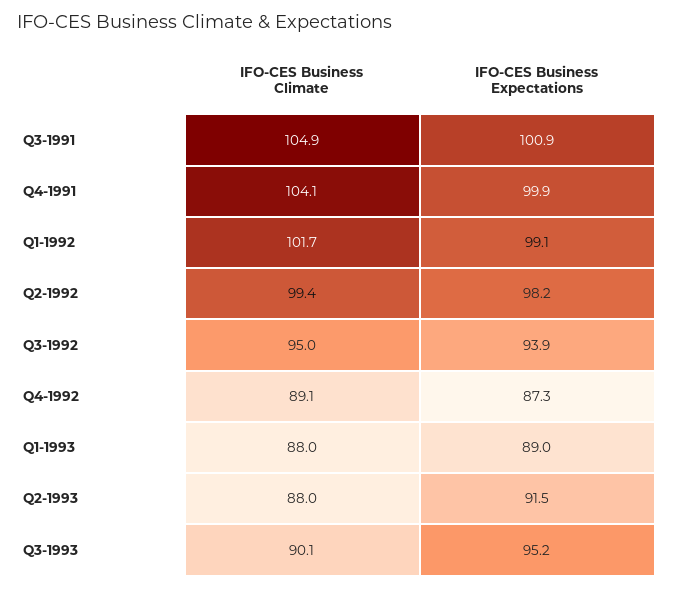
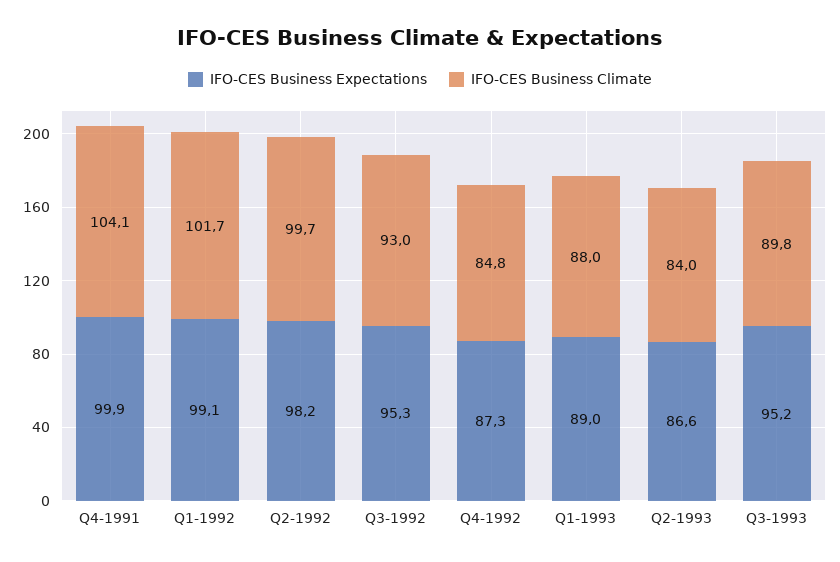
IFO-CES Business Climate, Q3-1991: 104.9 -> none
IFO-CES Business Expectations, Q3-1991: 100.9 -> none
IFO-CES Business Climate, Q2-1992: 99.4 -> 99.7
IFO-CES Business Climate, Q3-1992: 95 -> 93
IFO-CES Business Expectations, Q3-1992: 93.9 -> 95.3
IFO-CES Business Climate, Q4-1992: 89.1 -> 84.8
IFO-CES Business Climate, Q2-1993: 88 -> 84
IFO-CES Business Expectations, Q2-1993: 91.5 -> 86.6
IFO-CES Business Climate, Q3-1993: 90.1 -> 89.8

